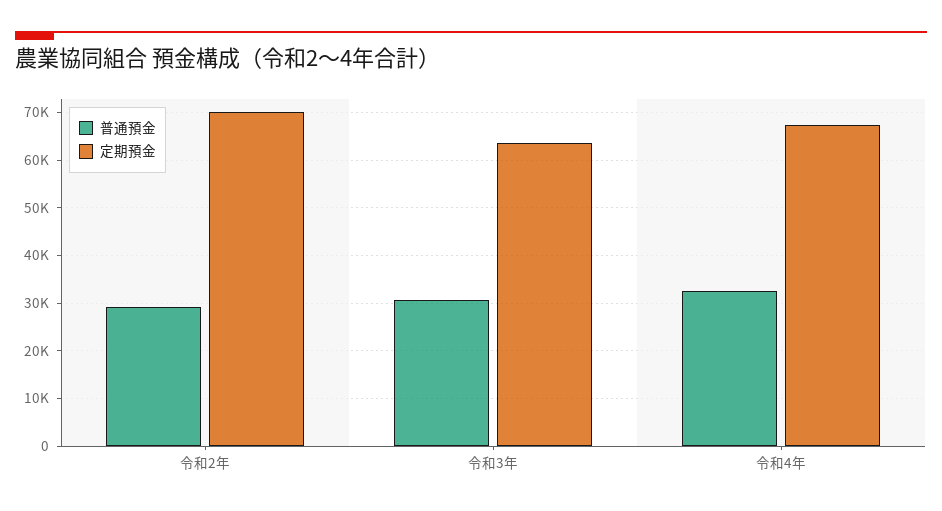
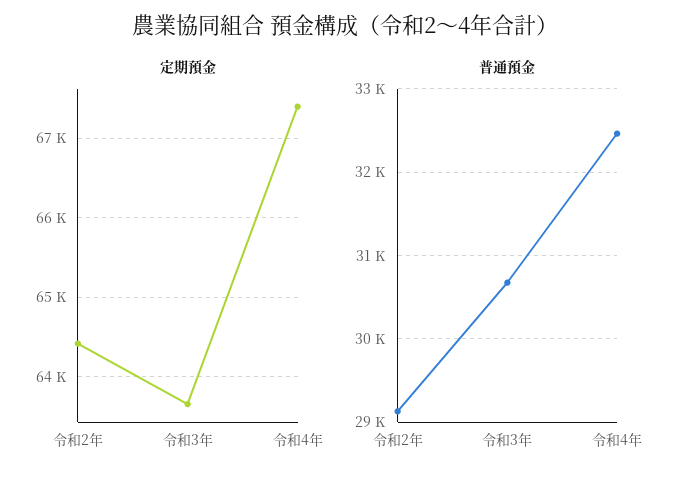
定期預金, 令和2年: 70000 -> 64400

